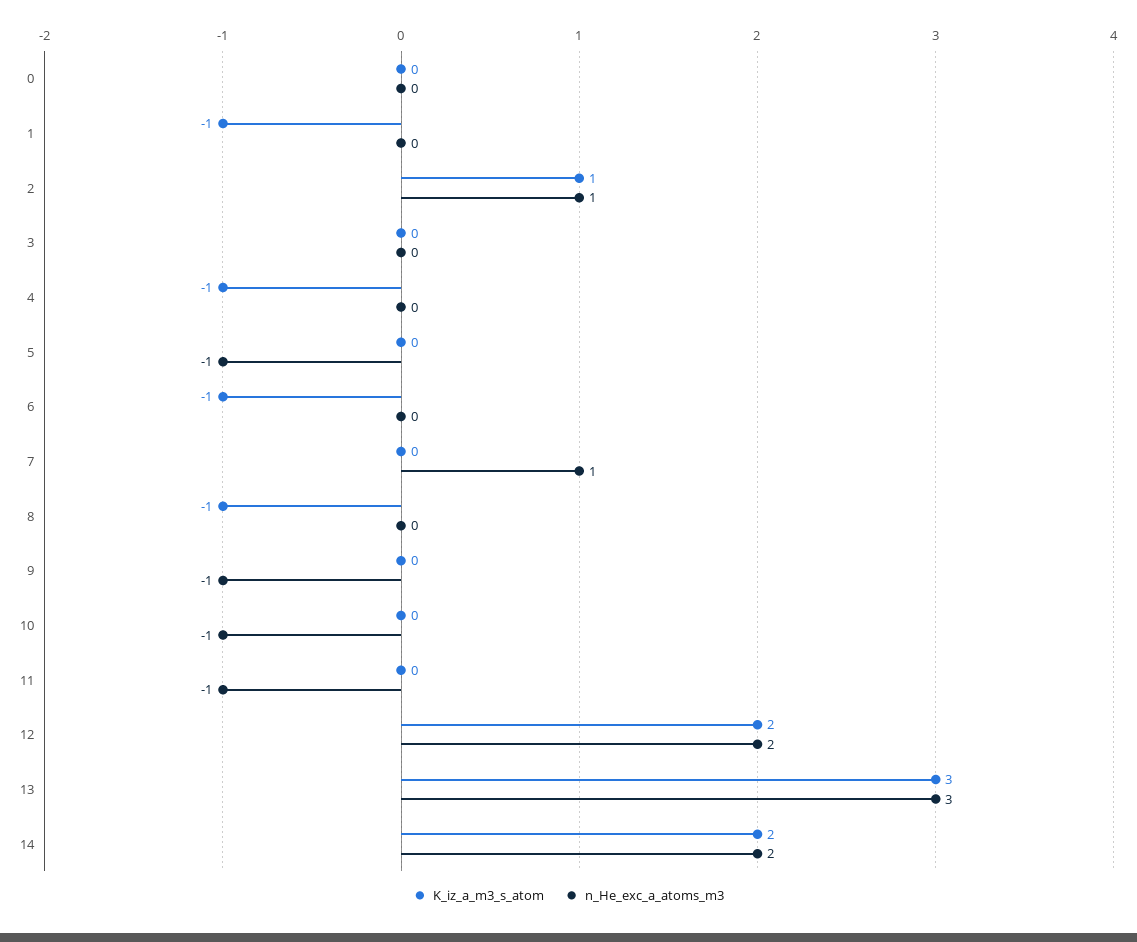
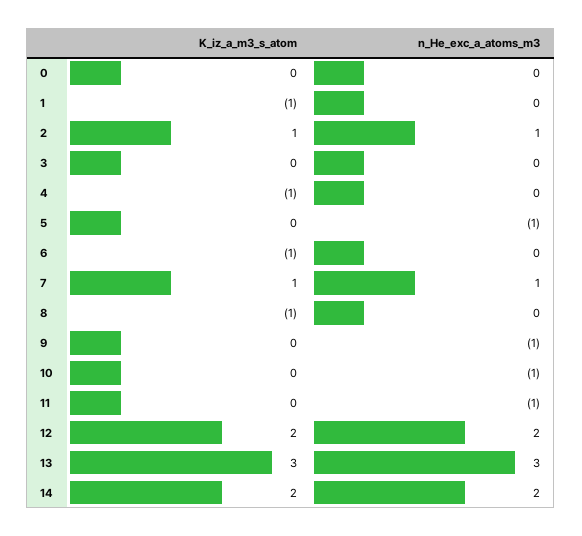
K_iz_a_m3_s_atom, 7: 0 -> 1

